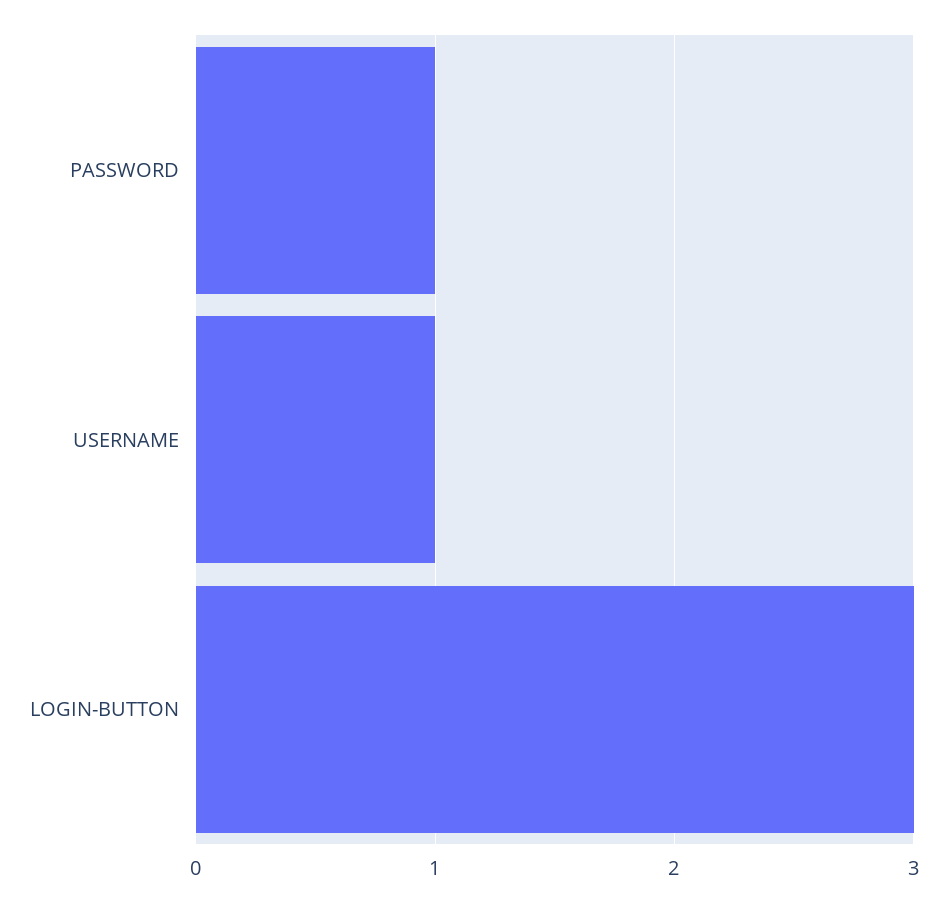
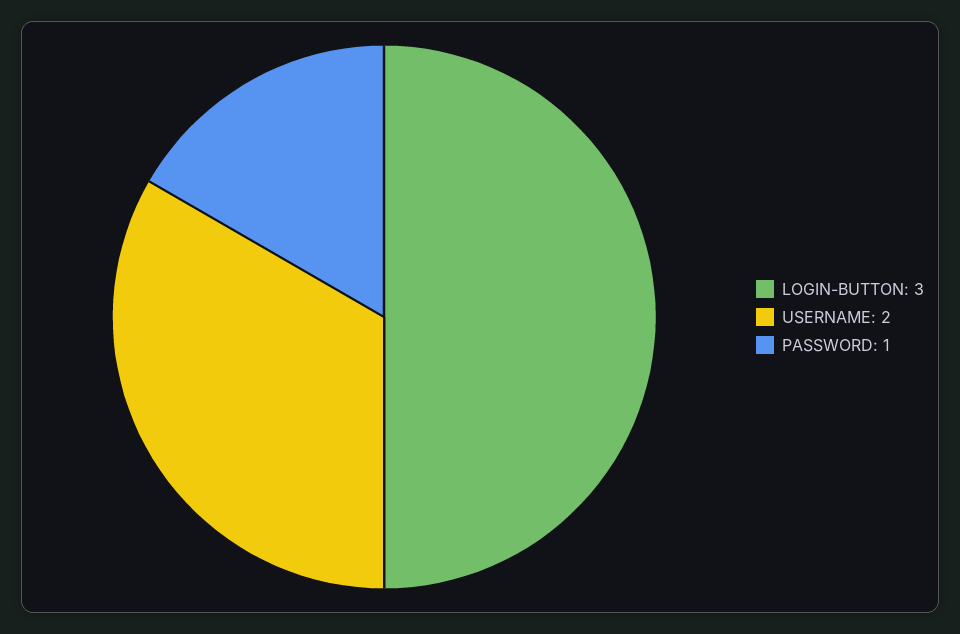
USERNAME: 1 -> 2

